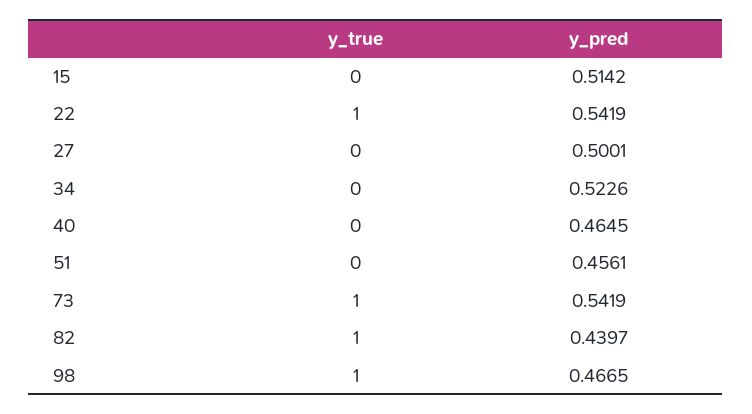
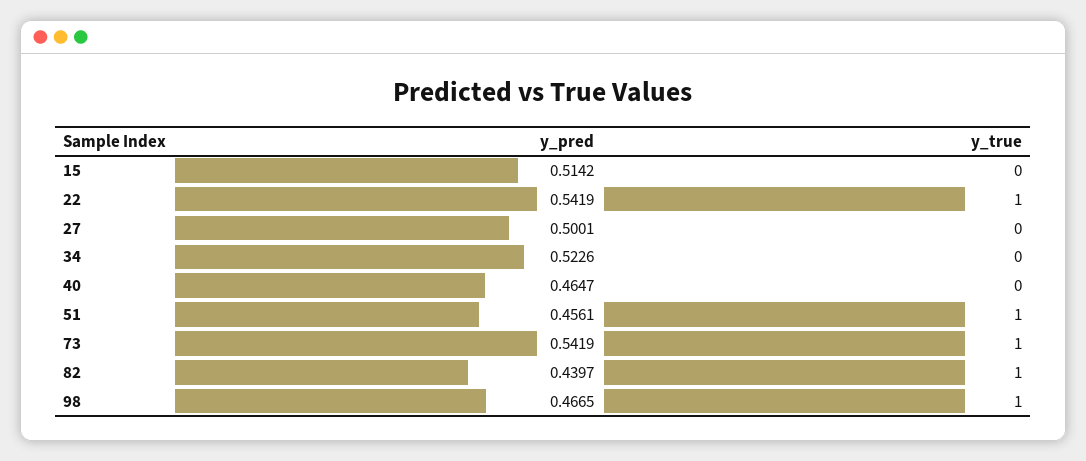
y_pred, 40: 0.4645 -> 0.4647
y_true, 51: 0 -> 1

